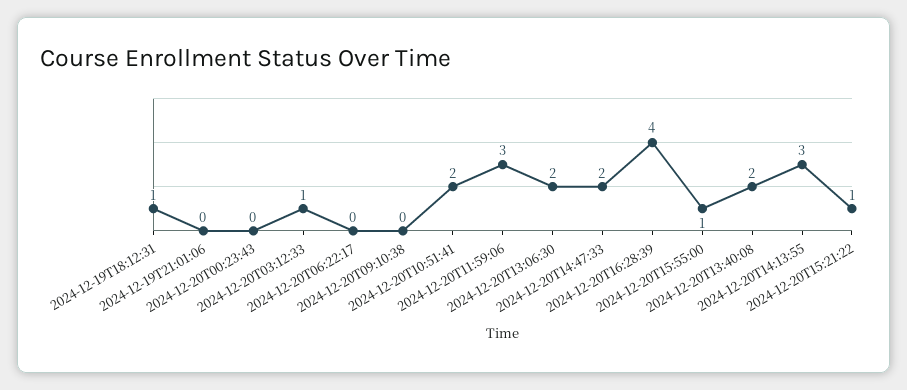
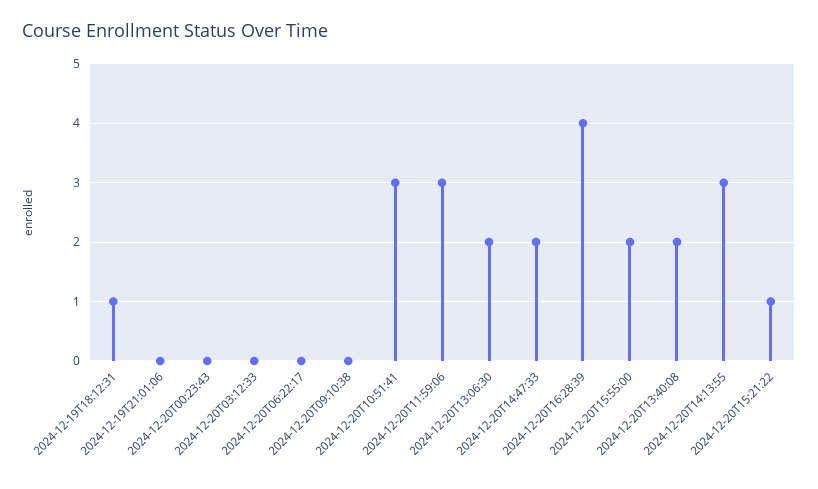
2024-12-20T03:12:33: 1 -> 0
2024-12-20T10:51:41: 2 -> 3
2024-12-20T15:55:00: 1 -> 2

